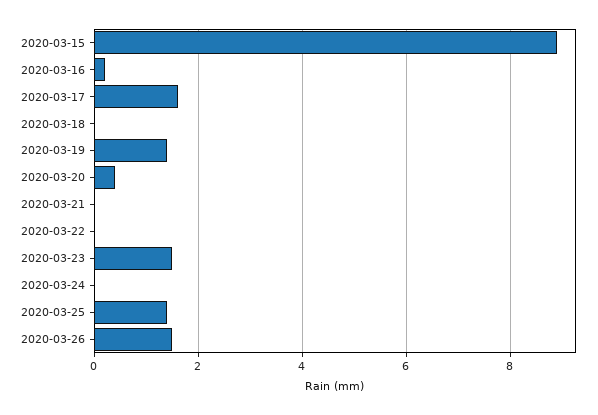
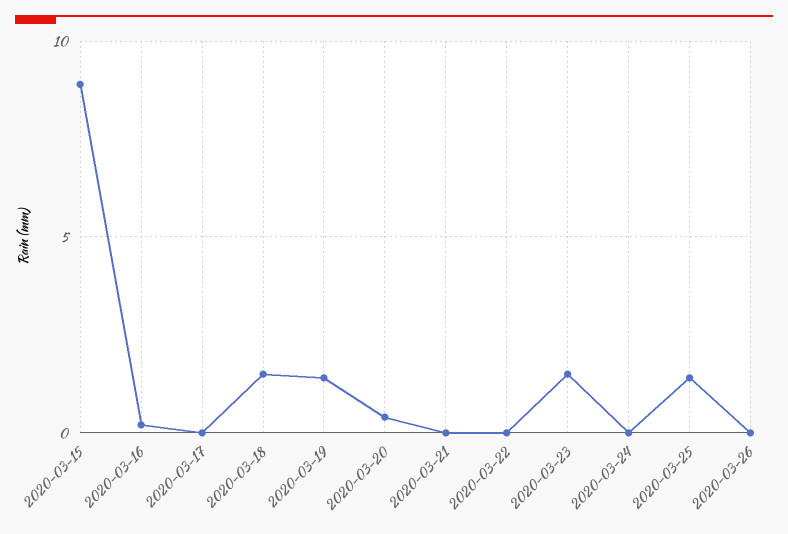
2020-03-17: 1.5 -> 0
2020-03-18: 0 -> 1.5
2020-03-26: 1.5 -> 0

